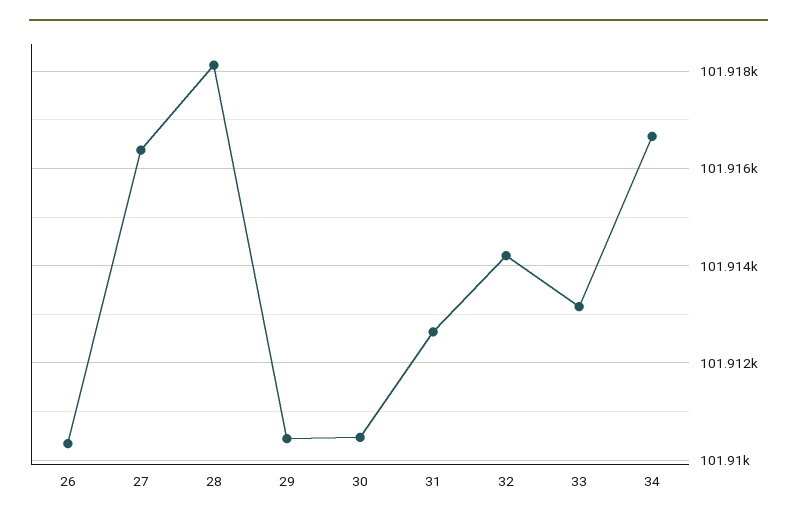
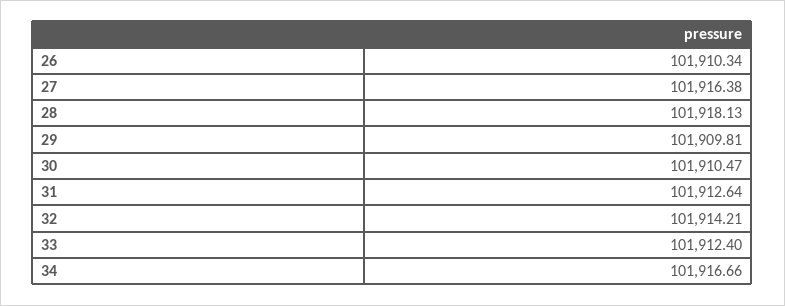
29: 101910.4 -> 101909.81
33: 101913.2 -> 101912.4

